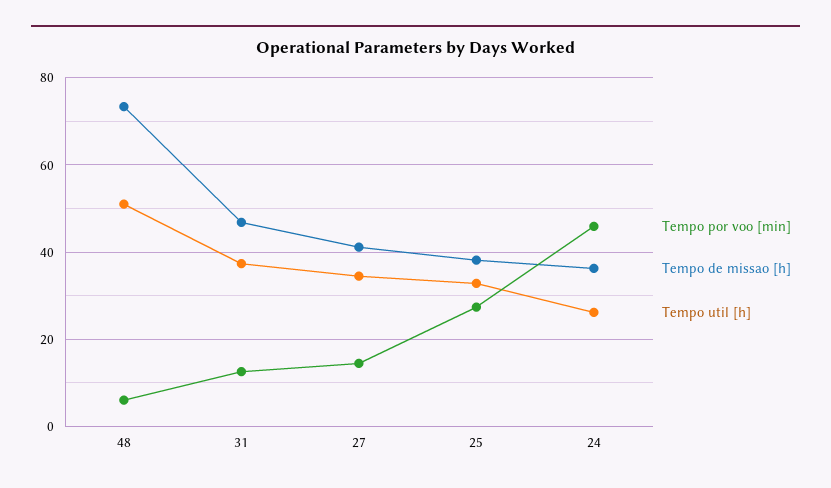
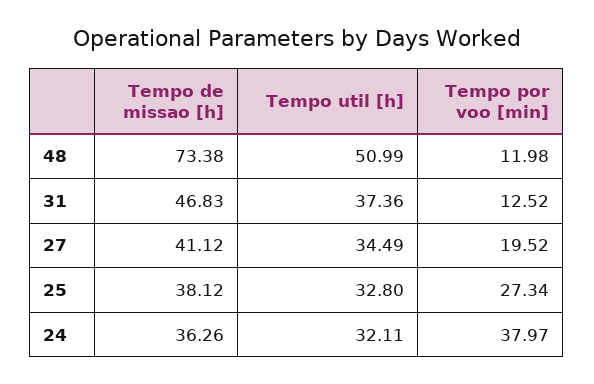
Tempo por voo [min], 48: 6 -> 11.98
Tempo por voo [min], 27: 14 -> 19.52
Tempo por voo [min], 24: 46 -> 37.97
Tempo util [h], 24: 26 -> 32.11

